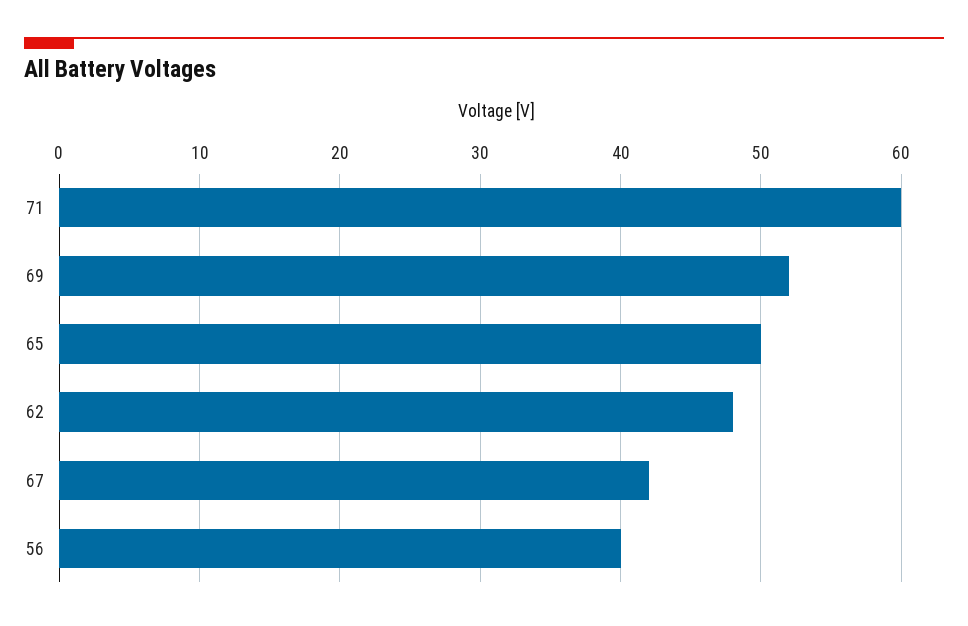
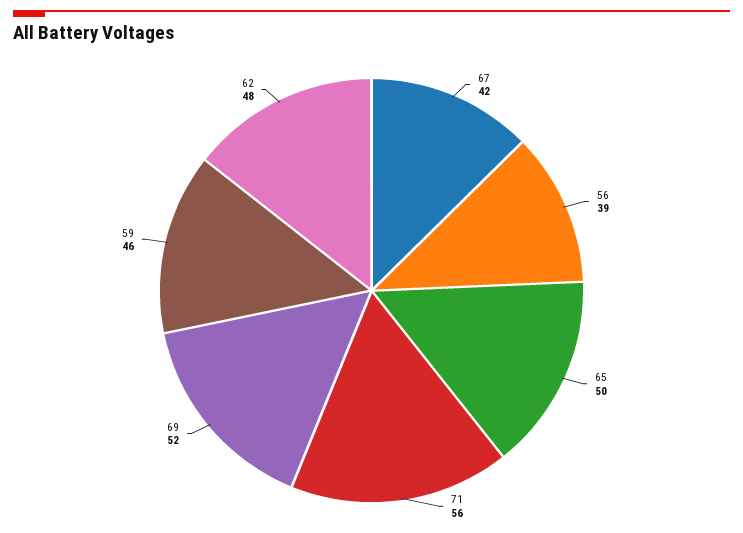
71: 60 -> 56
56: 40 -> 39
59: none -> 46

